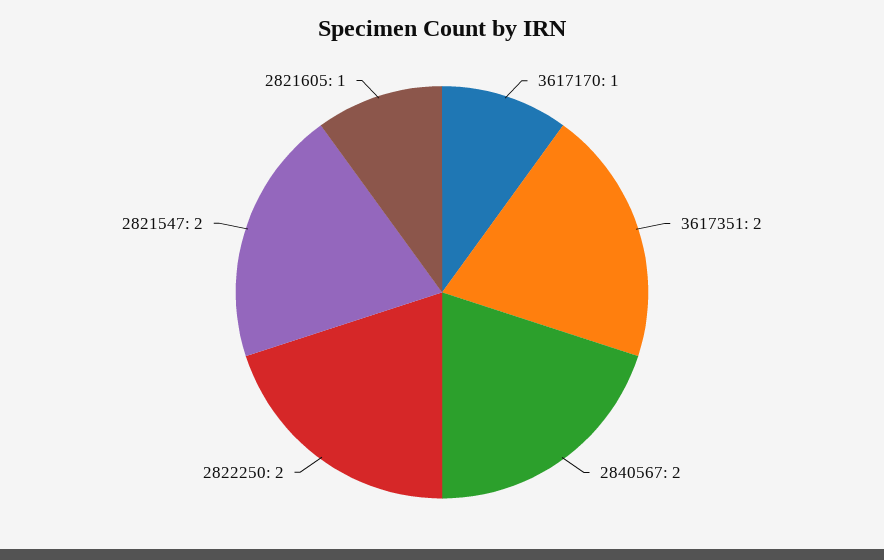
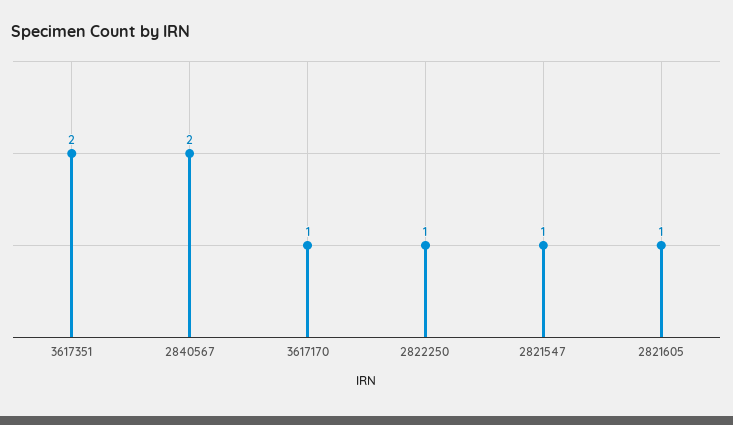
2822250: 2 -> 1
2821547: 2 -> 1

